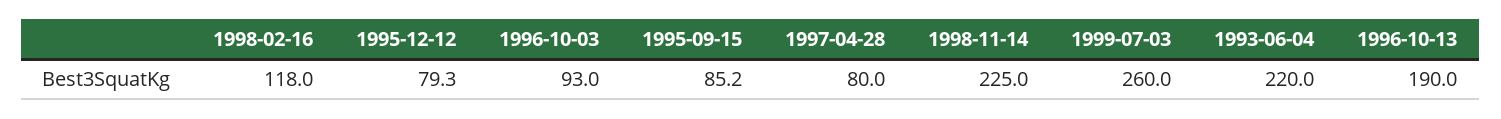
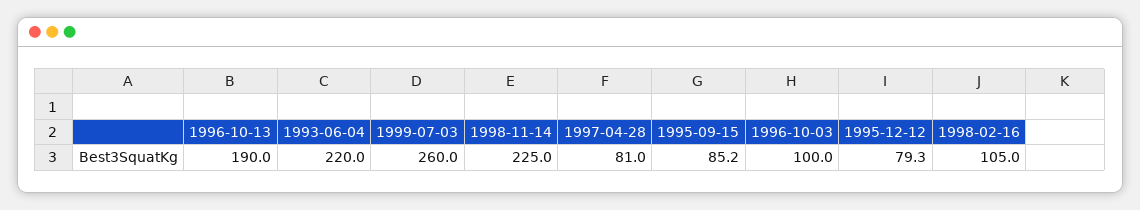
1998-02-16: 118 -> 105
1996-10-03: 93 -> 100
1997-04-28: 80 -> 81

